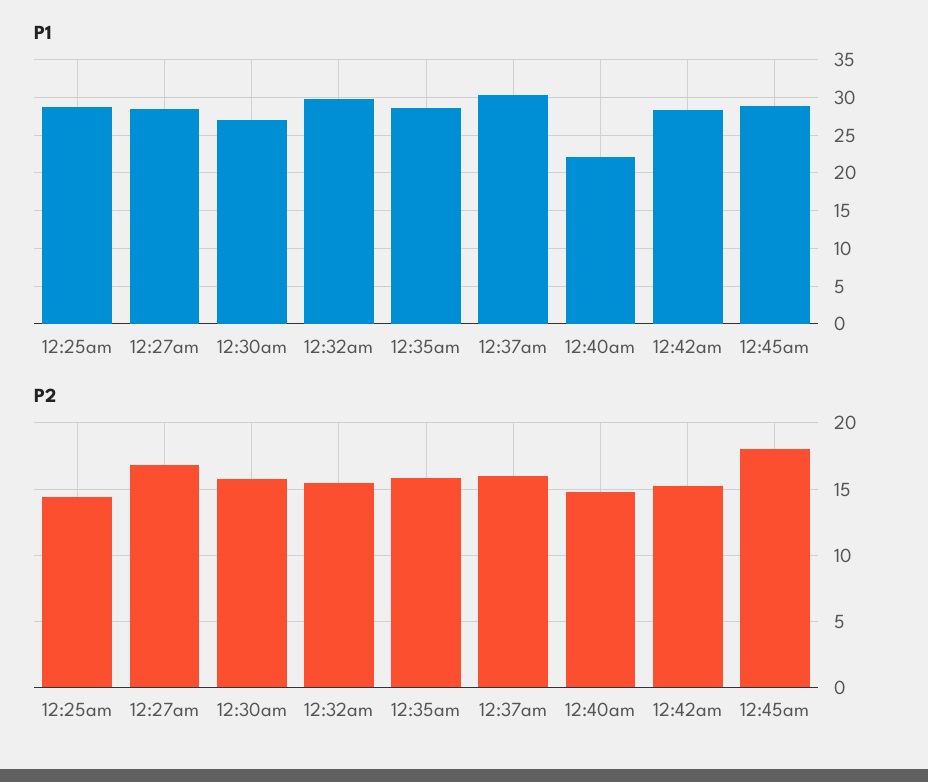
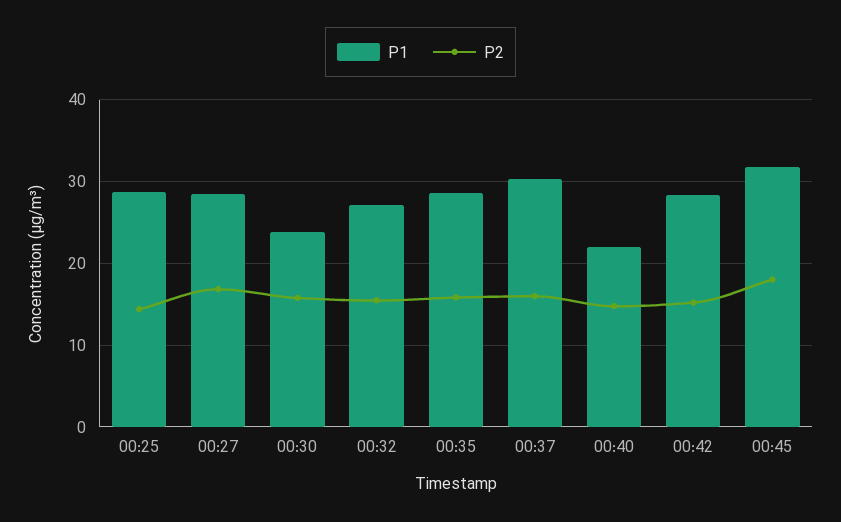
P1, 12:30am: 27 -> 24
P1, 12:32am: 30 -> 27
P1, 12:45am: 29 -> 32

